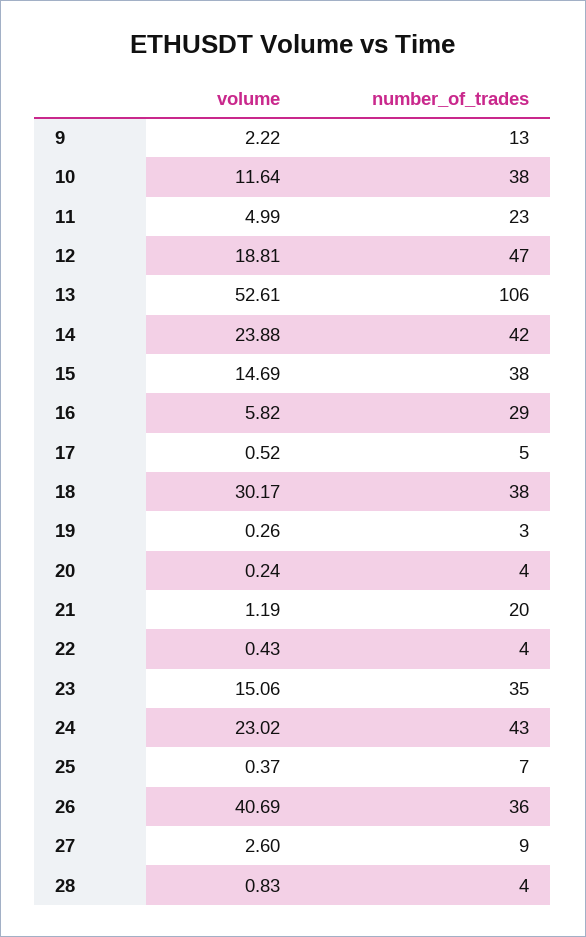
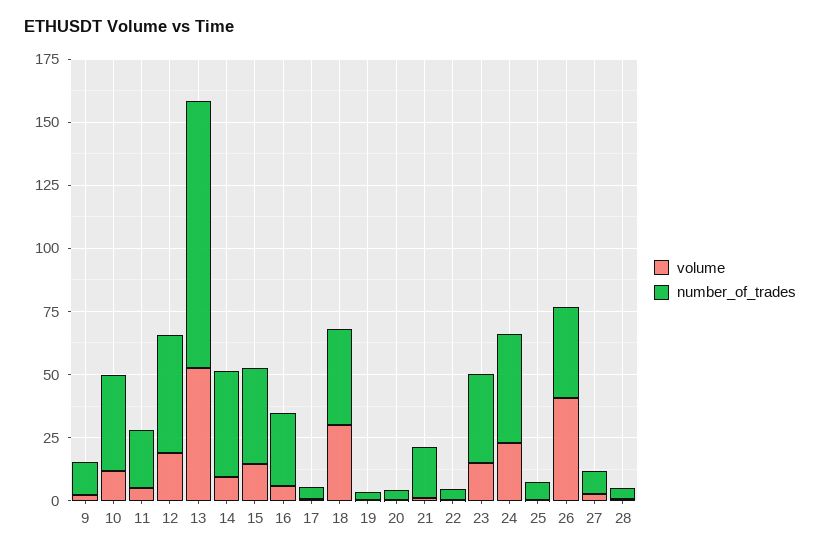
volume, 14: 23.88 -> 10

